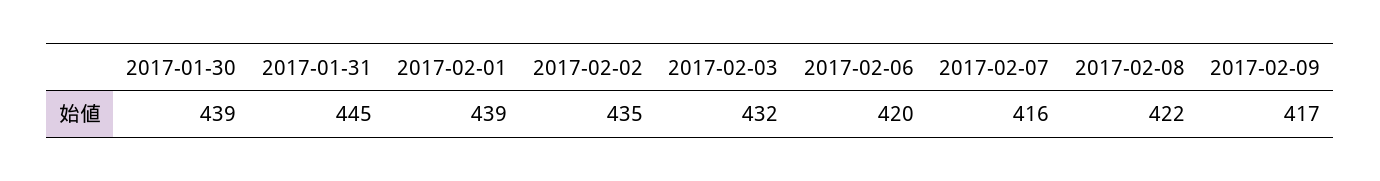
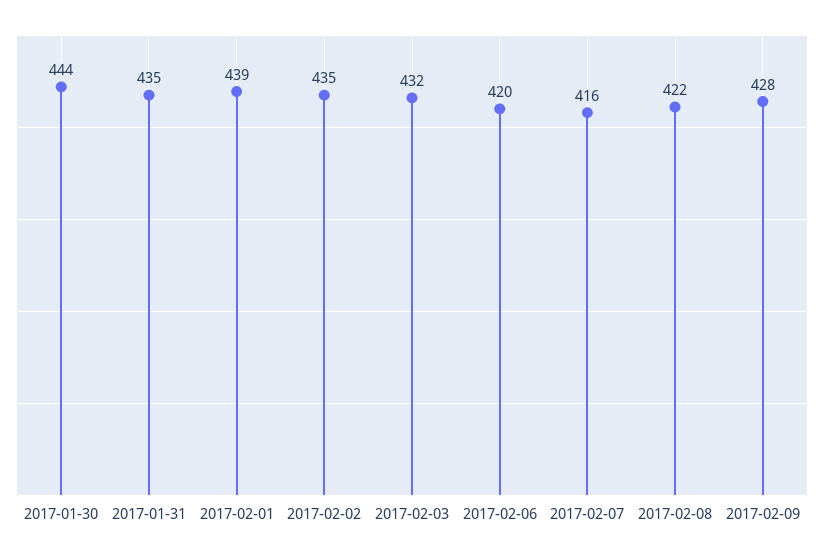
2017-01-30: 439 -> 444
2017-01-31: 445 -> 435
2017-02-09: 417 -> 428

